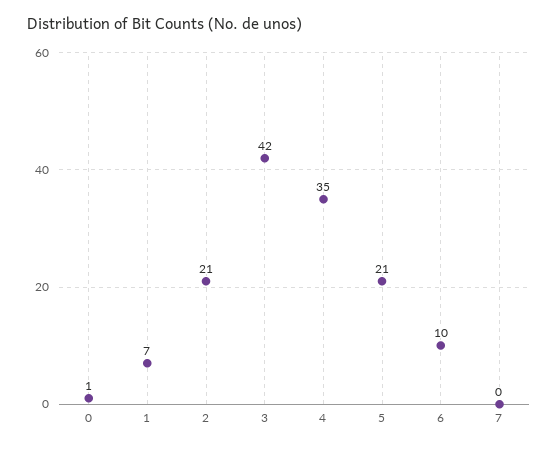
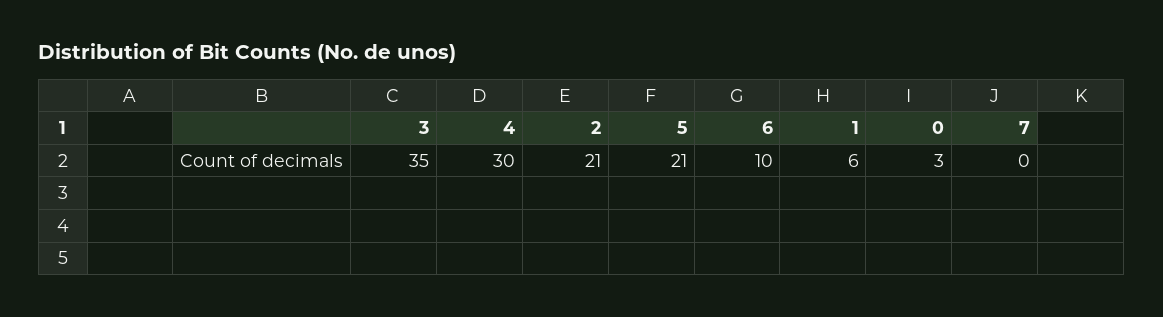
0: 1 -> 3
1: 7 -> 6
3: 42 -> 35
4: 35 -> 30

